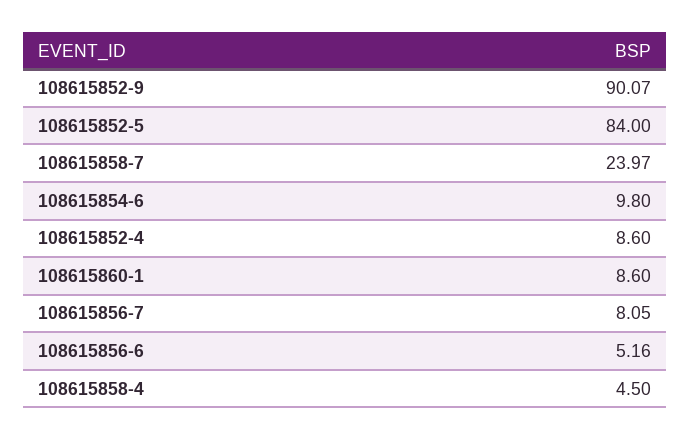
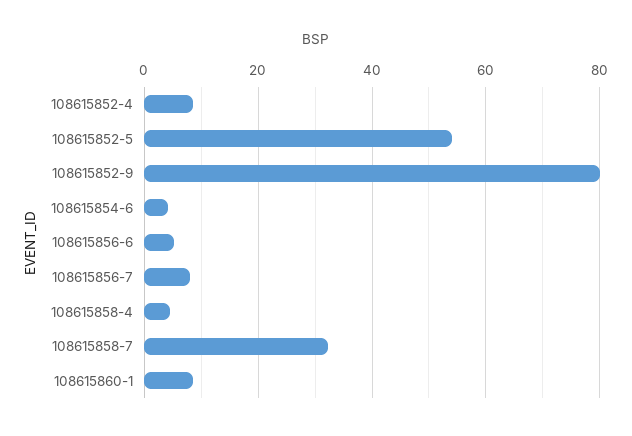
108615852-9: 90.07 -> 80
108615852-5: 84 -> 54
108615858-7: 23.97 -> 32
108615854-6: 9.8 -> 4

